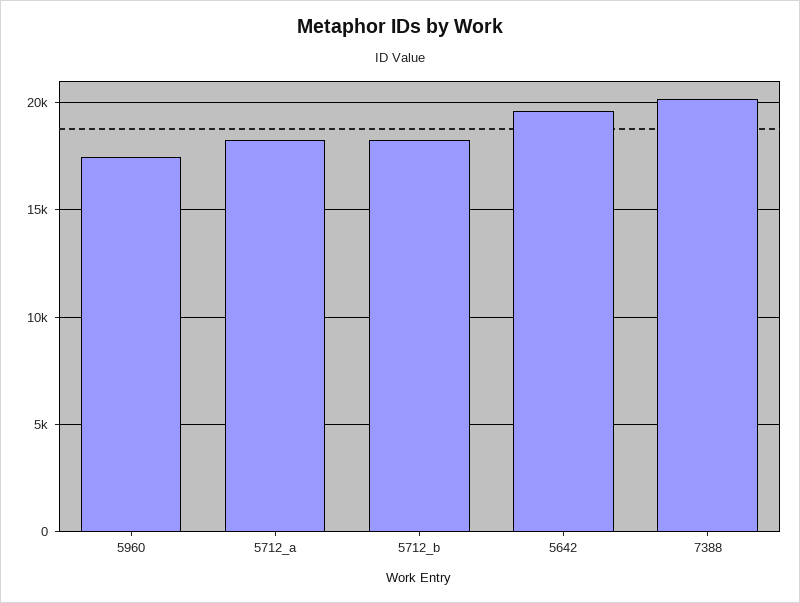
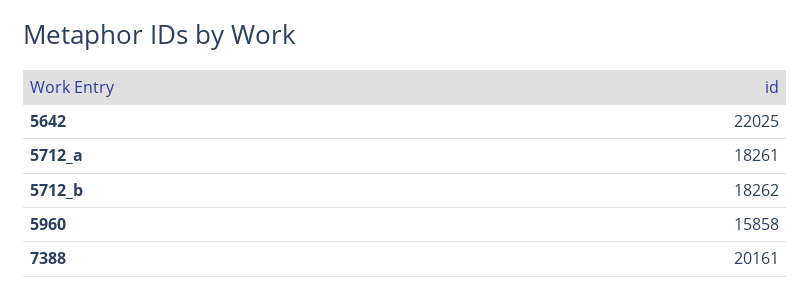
5960: 17500 -> 15858
5642: 19500 -> 22025

